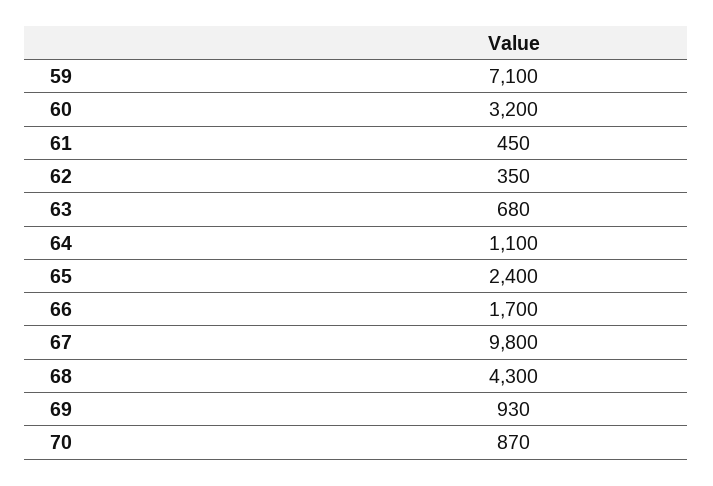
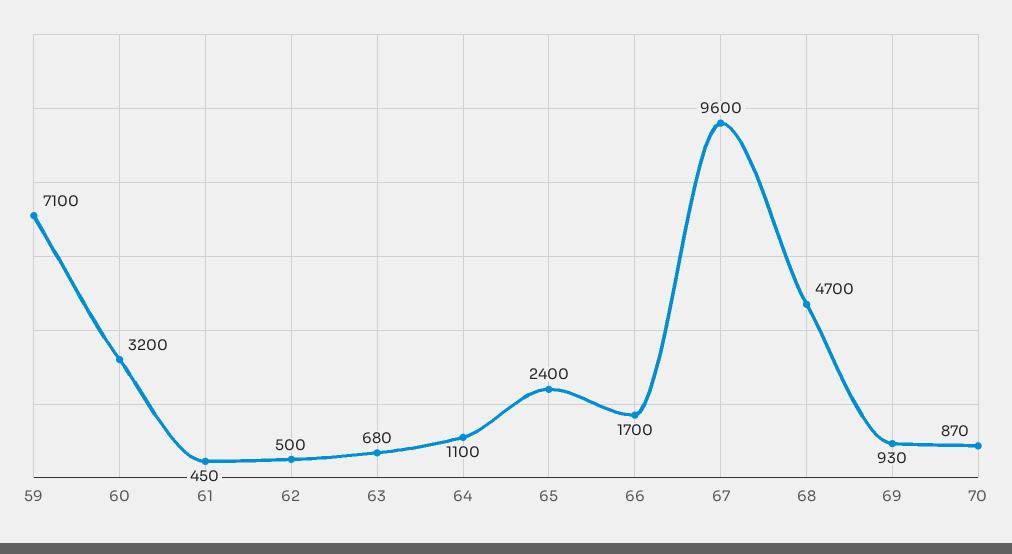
62: 350 -> 500
67: 9800 -> 9600
68: 4300 -> 4700

